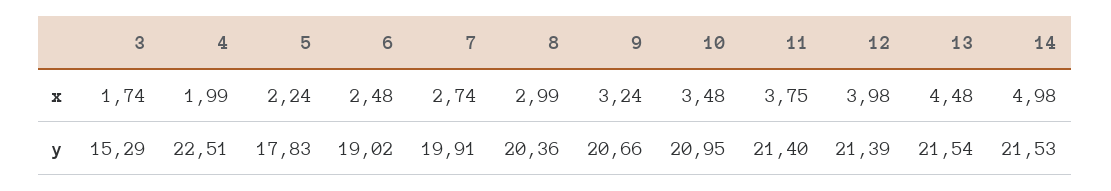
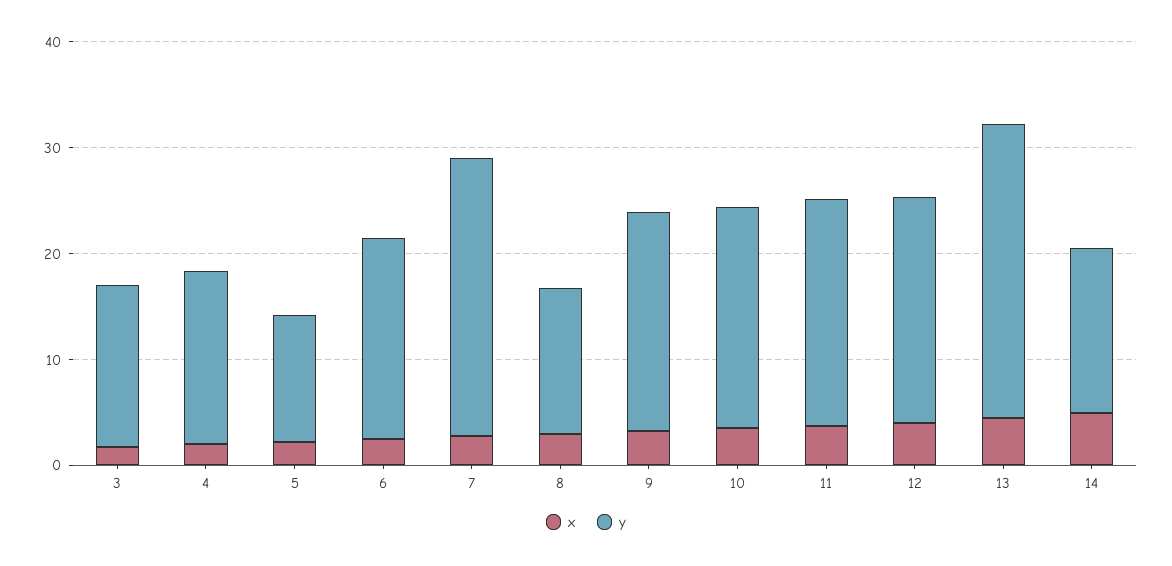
y, 4: 22.51 -> 16
y, 5: 17.83 -> 12
y, 7: 19.91 -> 26
y, 8: 20.36 -> 14
y, 13: 21.54 -> 28
y, 14: 21.53 -> 16

